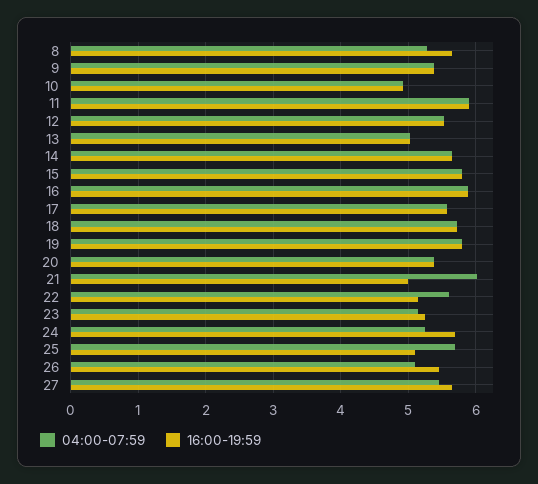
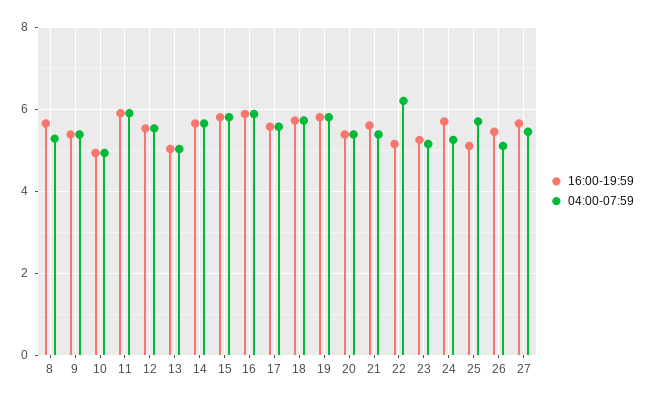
04:00-07:59, 21: 6 -> 5.4
16:00-19:59, 21: 5 -> 5.6
04:00-07:59, 22: 5.6 -> 6.2

